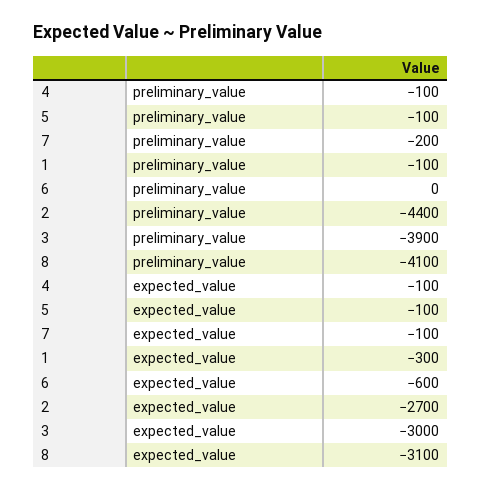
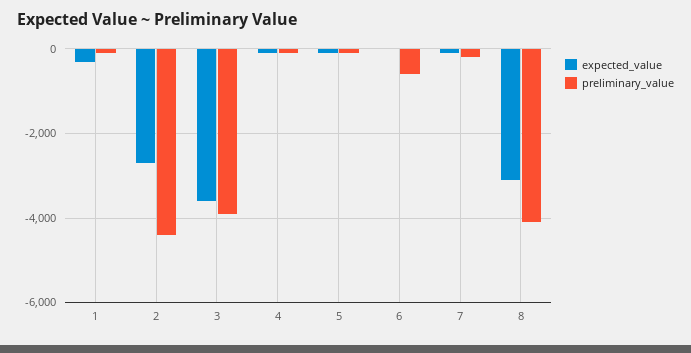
preliminary_value, 6: 0 -> -600
expected_value, 6: -600 -> 0
expected_value, 3: -3000 -> -3600

